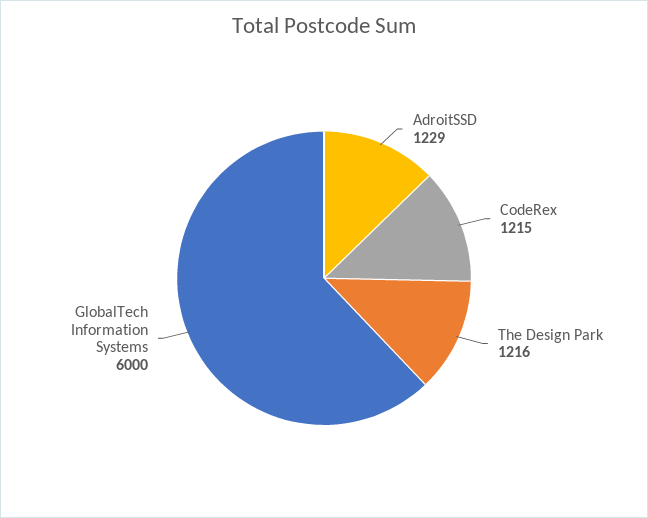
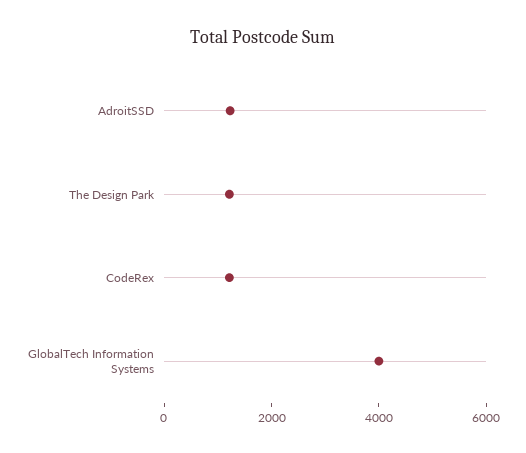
GlobalTech Information Systems: 6000 -> 4000

